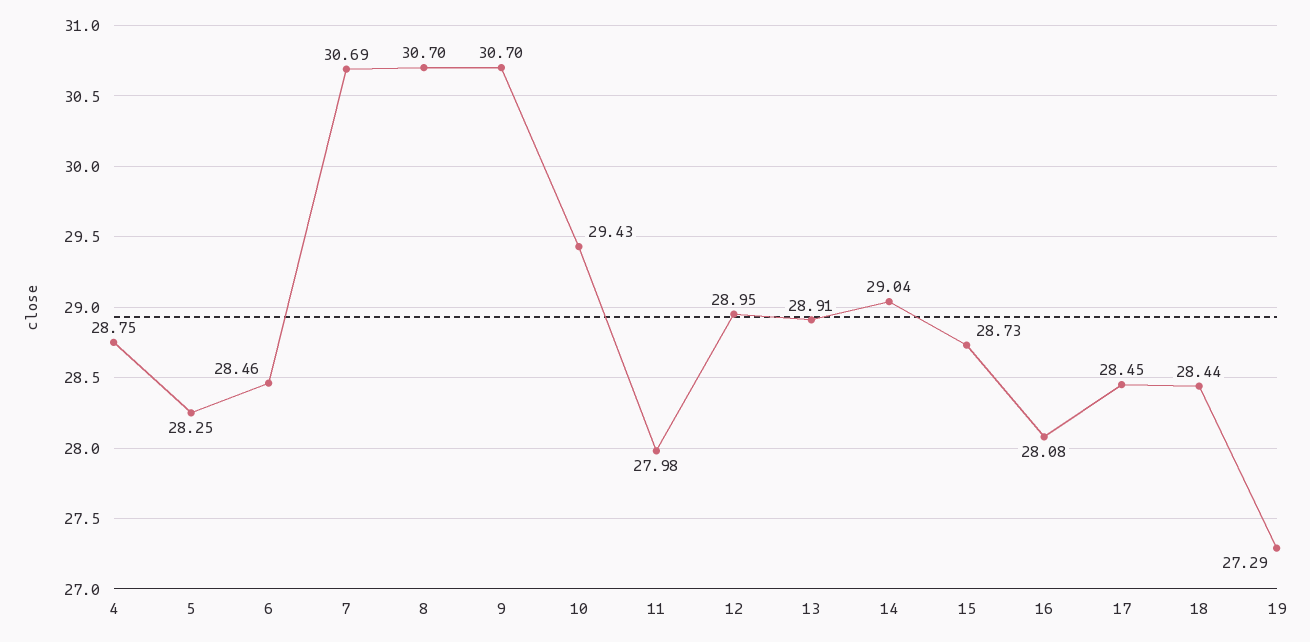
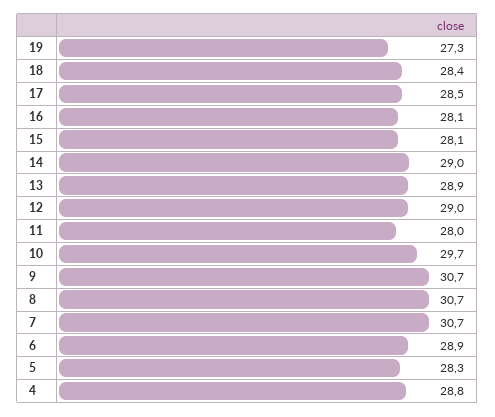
6: 28.46 -> 28.9
10: 29.43 -> 29.7
15: 28.73 -> 28.1

